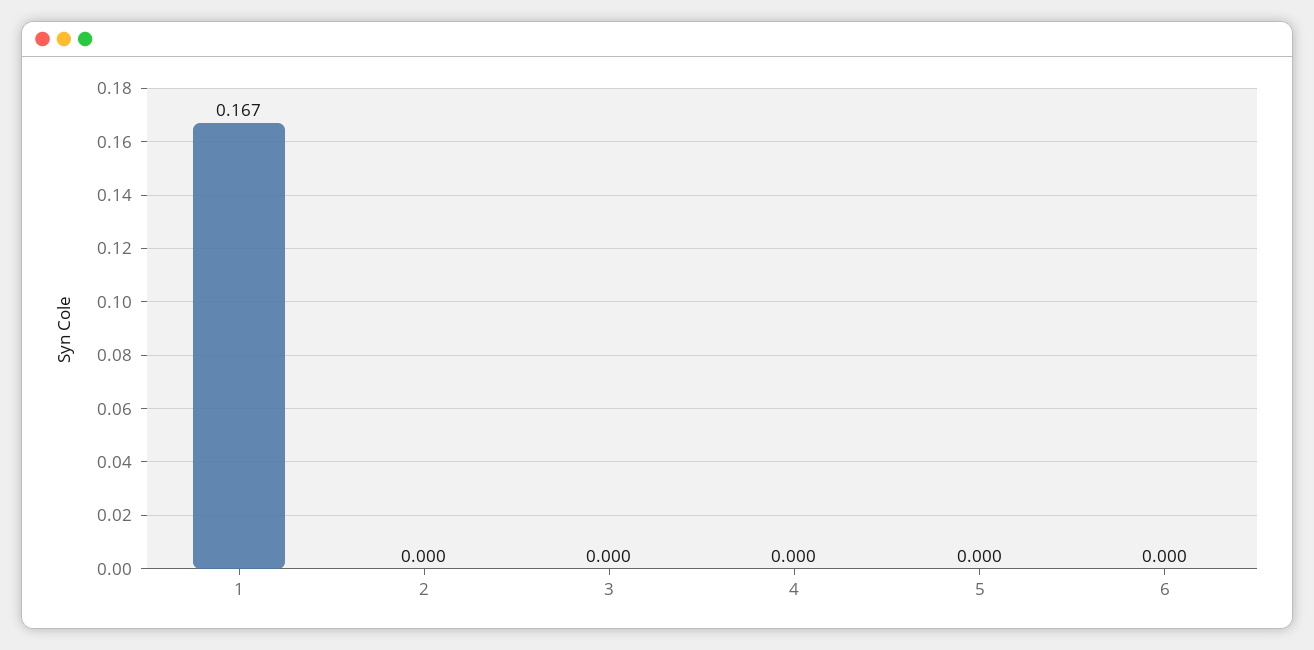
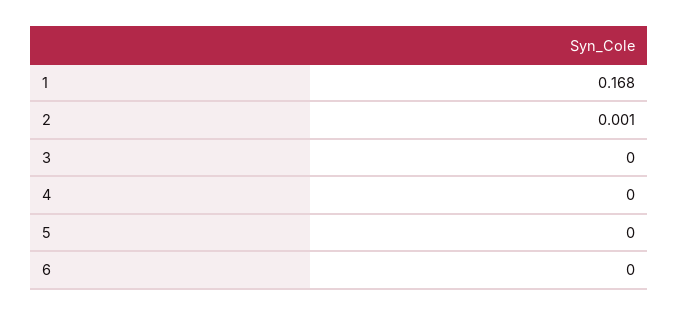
1: 0.167 -> 0.168
2: 0 -> 0.001

